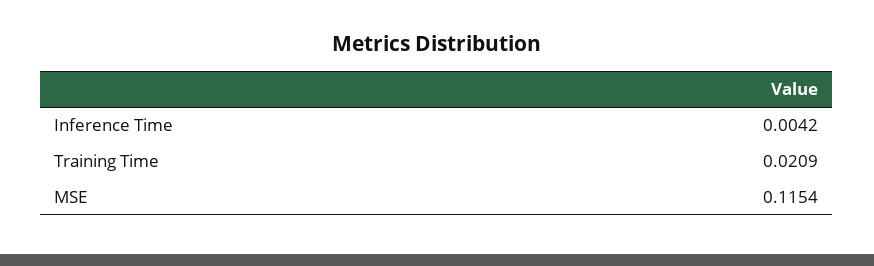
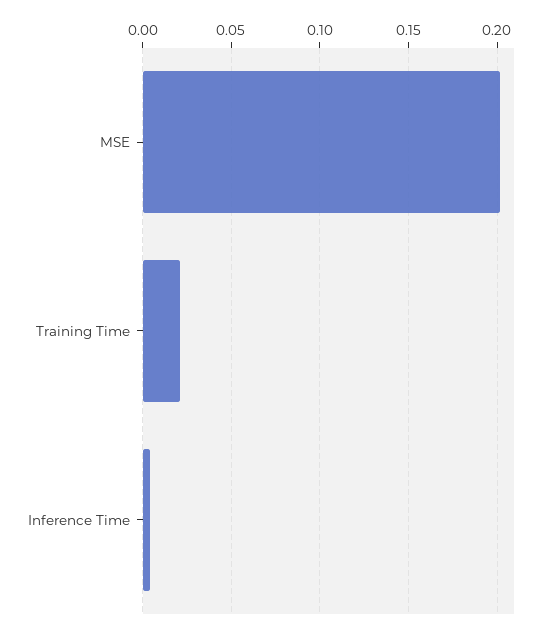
MSE: 0.1154 -> 0.2

